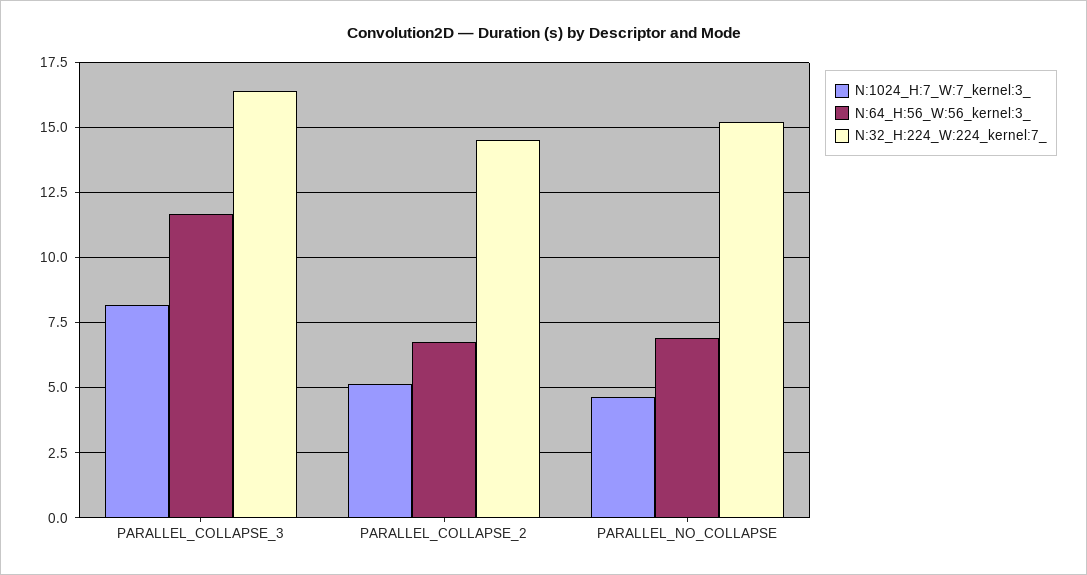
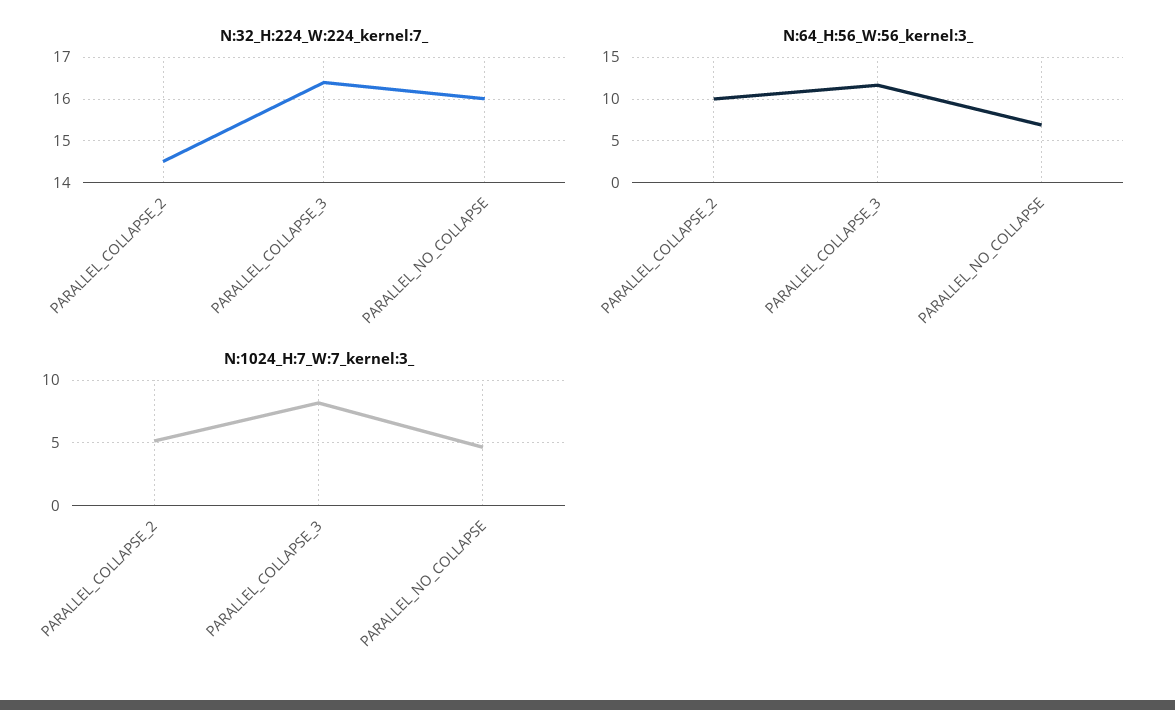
N:64_H:56_W:56_kernel:3_, PARALLEL_COLLAPSE_2: 6.75 -> 10
N:32_H:224_W:224_kernel:7_, PARALLEL_NO_COLLAPSE: 15.25 -> 16

